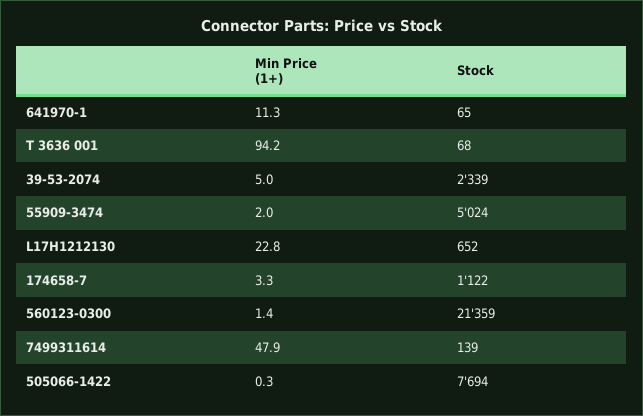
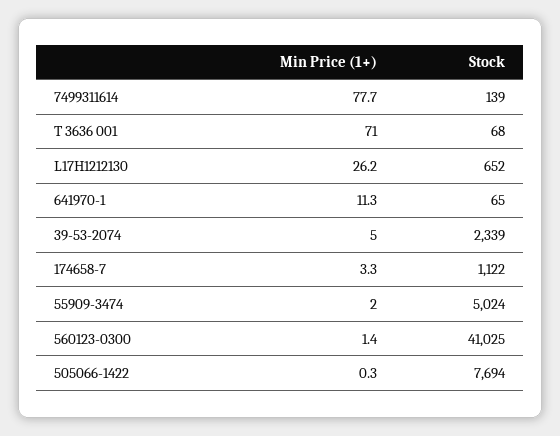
Min Price (1+), T 3636 001: 94.2 -> 71
Min Price (1+), L17H1212130: 22.8 -> 26.2
Stock, 560123-0300: 21359 -> 41025
Min Price (1+), 7499311614: 47.9 -> 77.7

